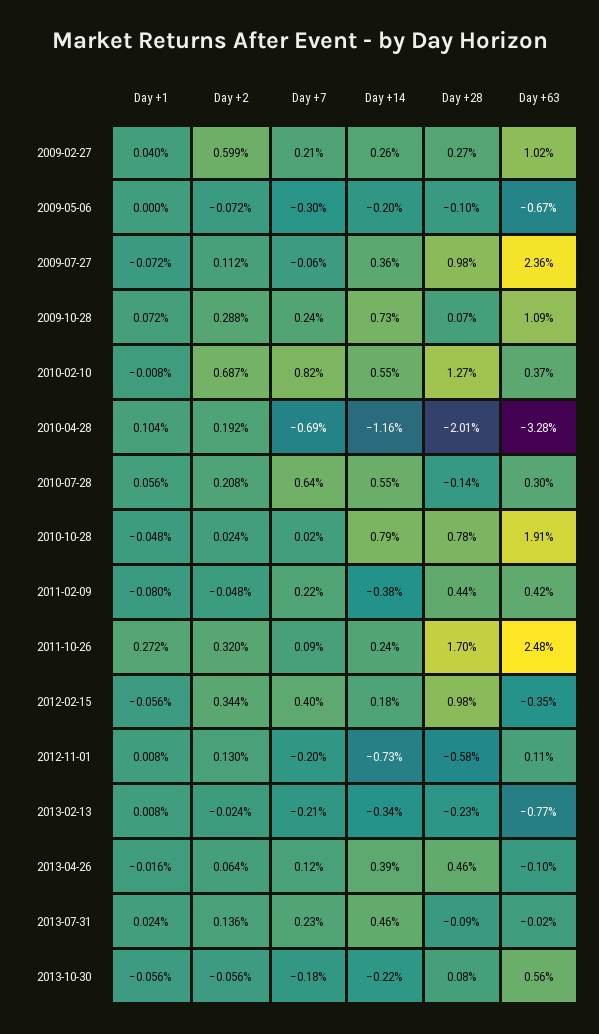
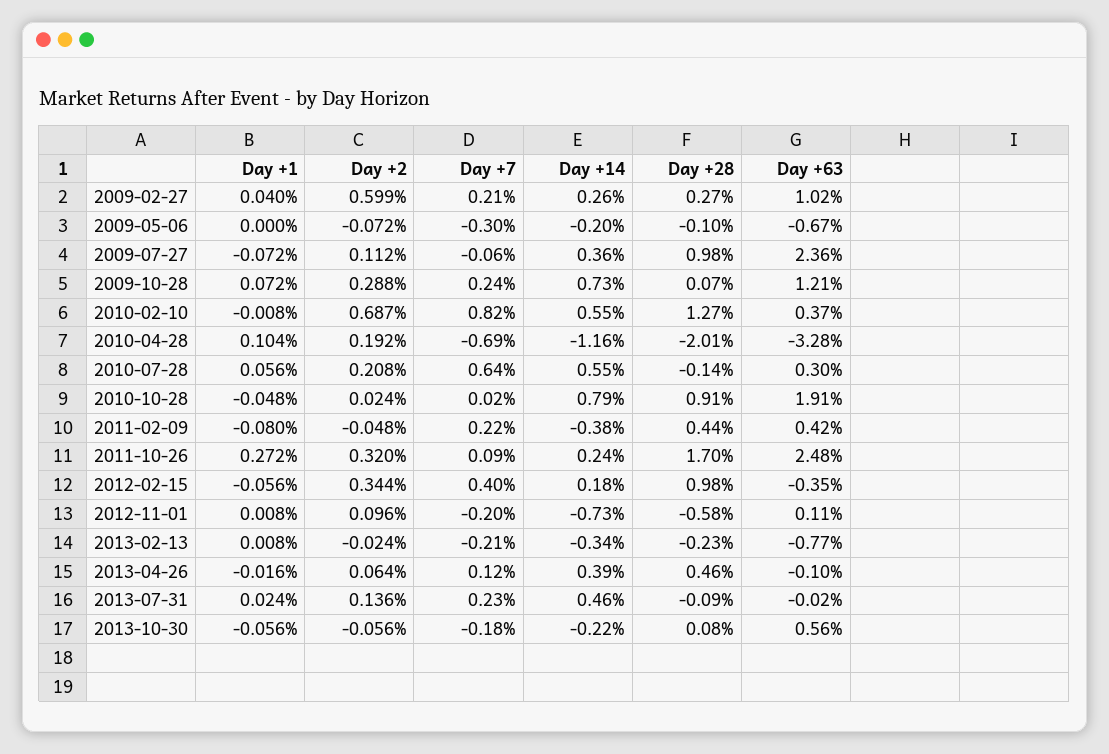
Day +63, 2009-10-28: 1.09 -> 1.21
Day +28, 2010-10-28: 0.78 -> 0.91
Day +2, 2012-11-01: 0.13 -> 0.096

